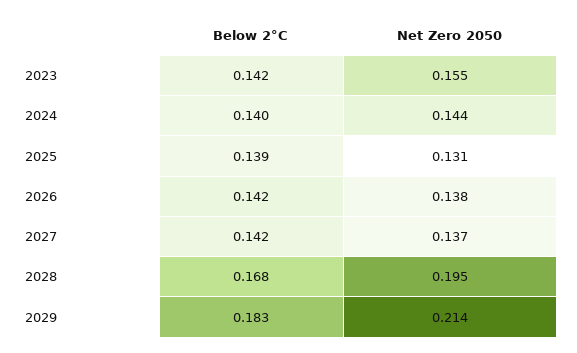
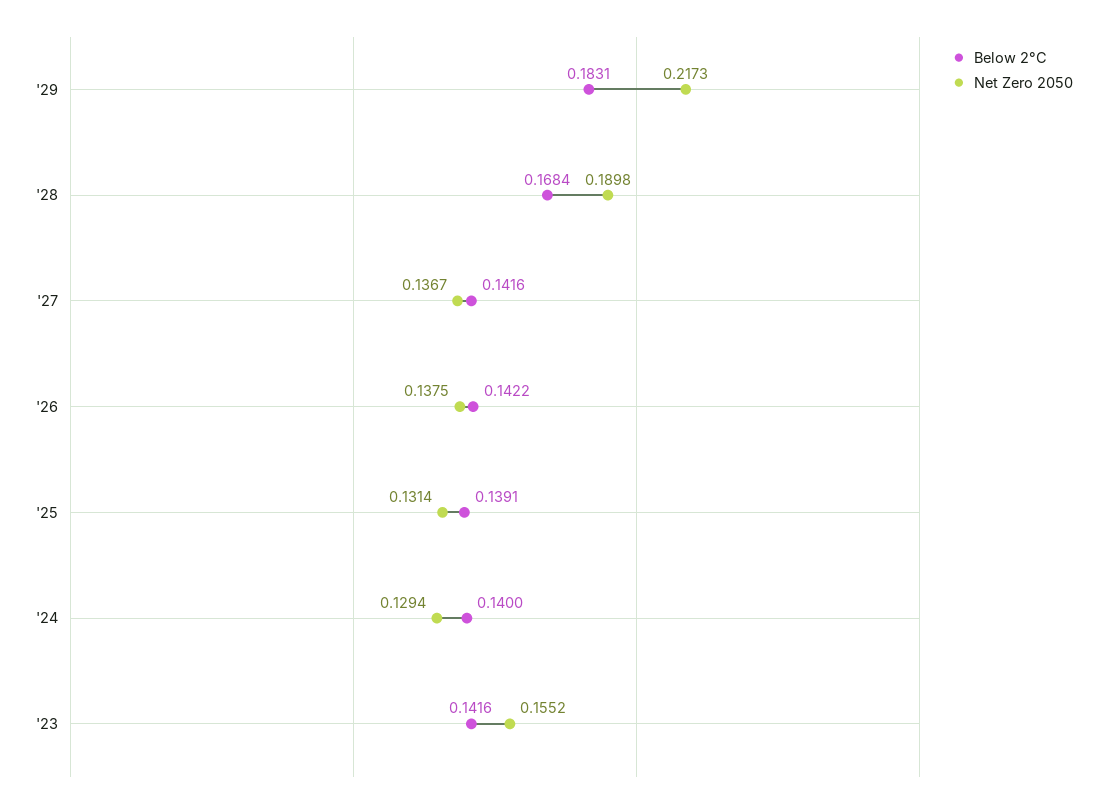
Net Zero 2050, 2024: 0.144 -> 0.1294
Net Zero 2050, 2028: 0.195 -> 0.1898
Net Zero 2050, 2029: 0.214 -> 0.2173

